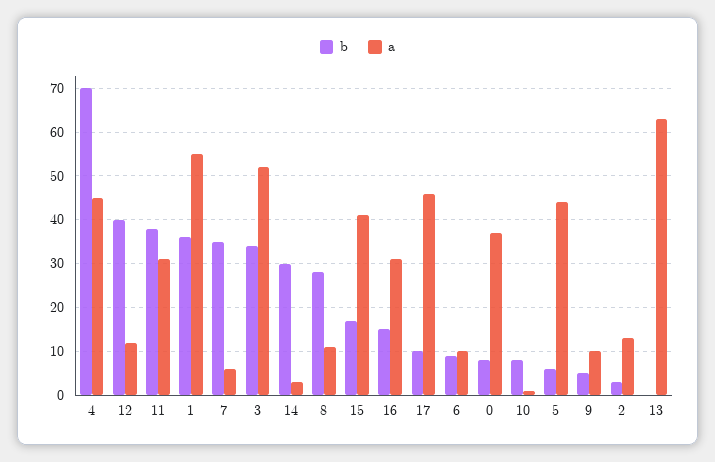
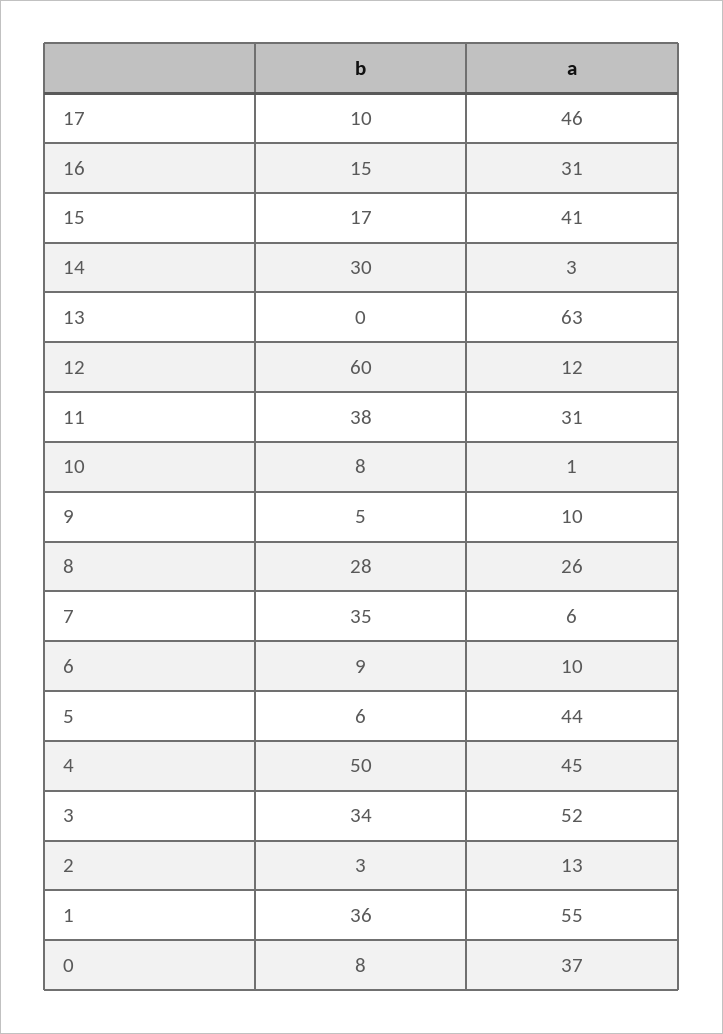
b, 4: 70 -> 50
b, 12: 40 -> 60
a, 8: 10 -> 26

